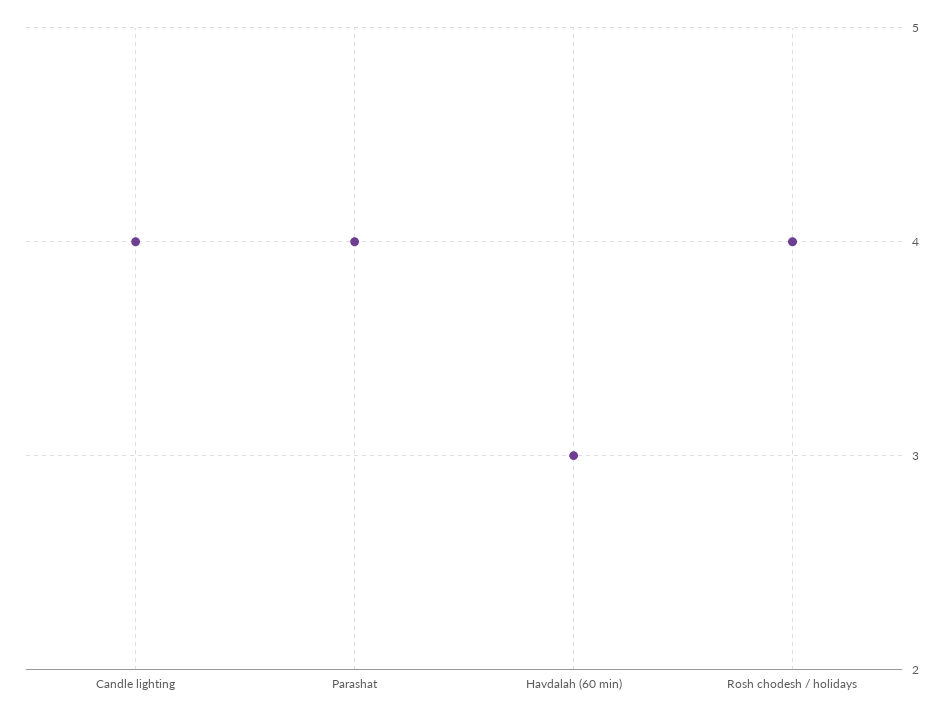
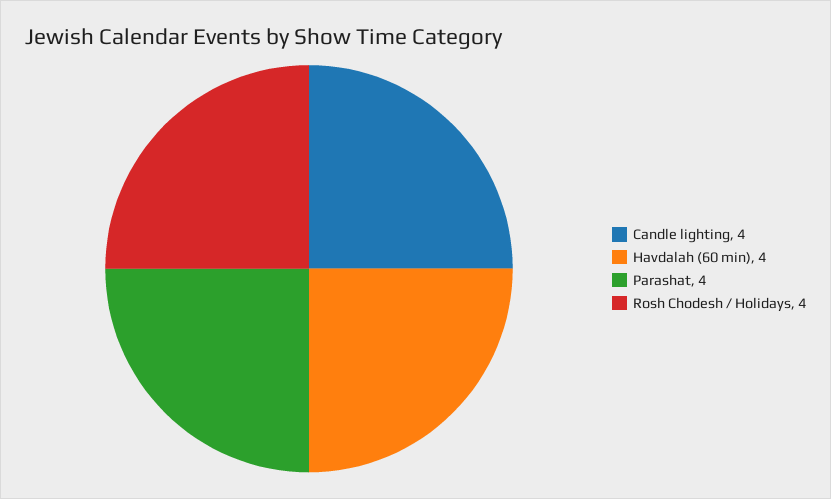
Havdalah (60 min): 3 -> 4

